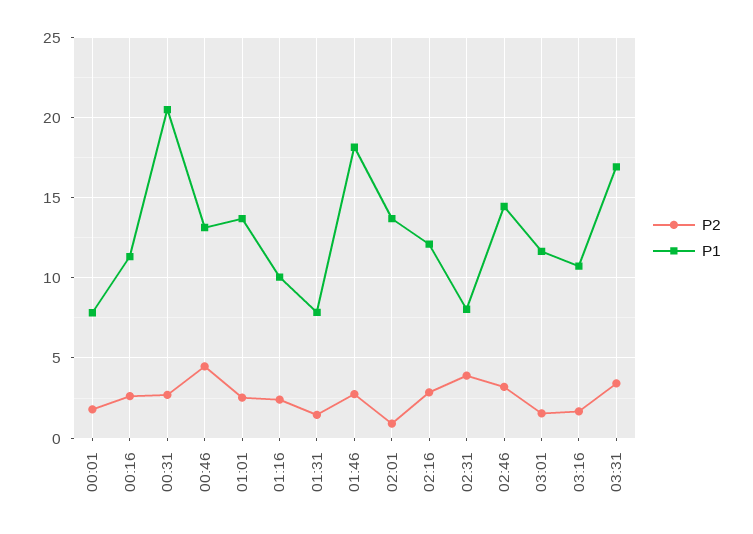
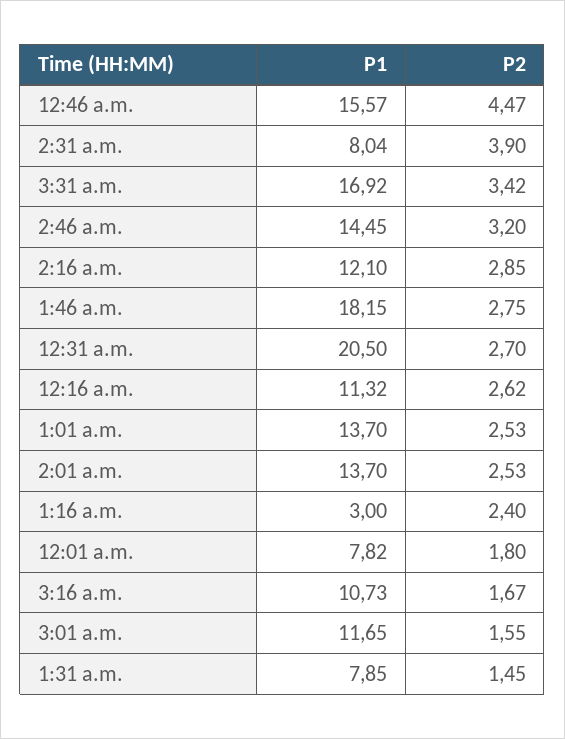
P1, 00:46: 13 -> 15.57
P1, 01:16: 10 -> 3
P2, 02:01: 1 -> 2.53

